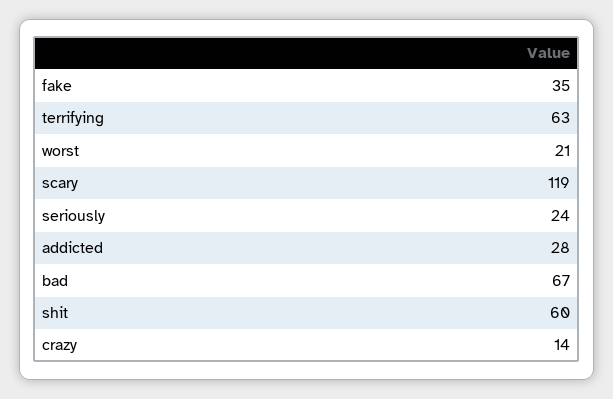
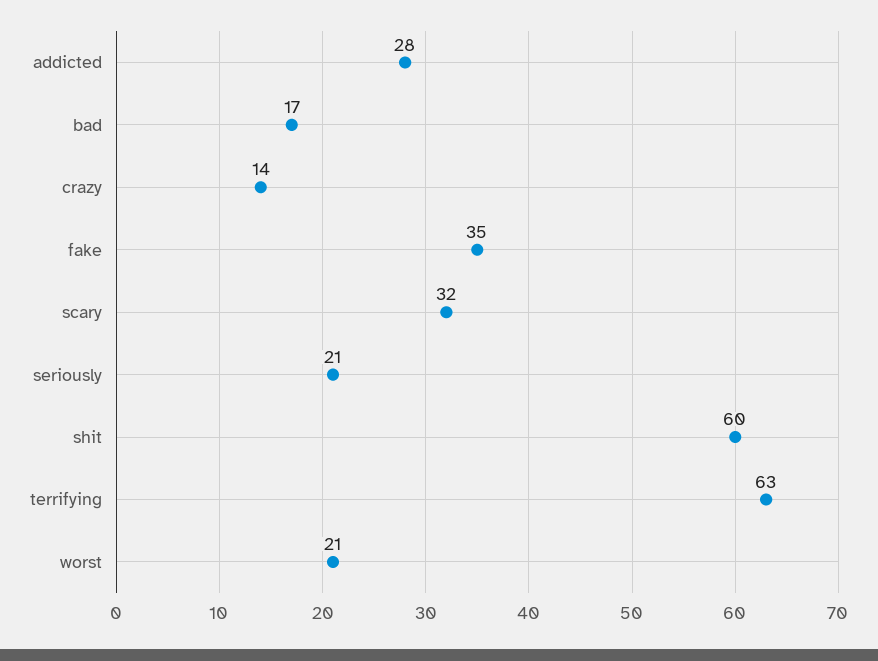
scary: 119 -> 32
seriously: 24 -> 21
bad: 67 -> 17

